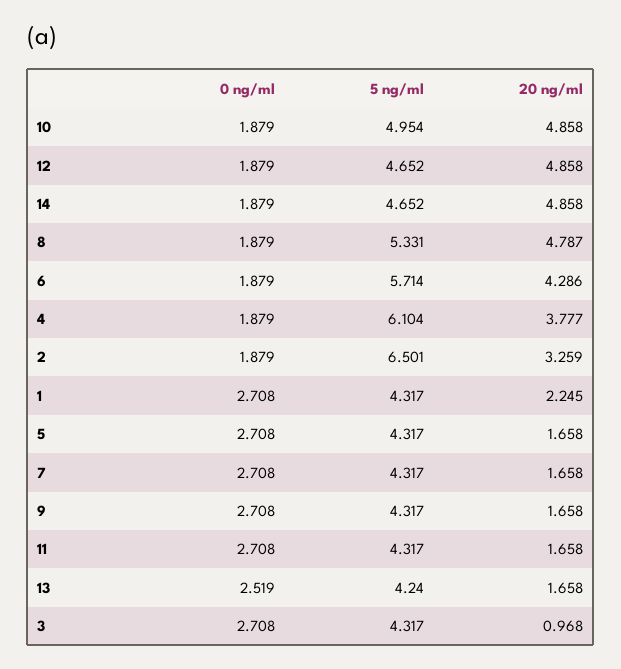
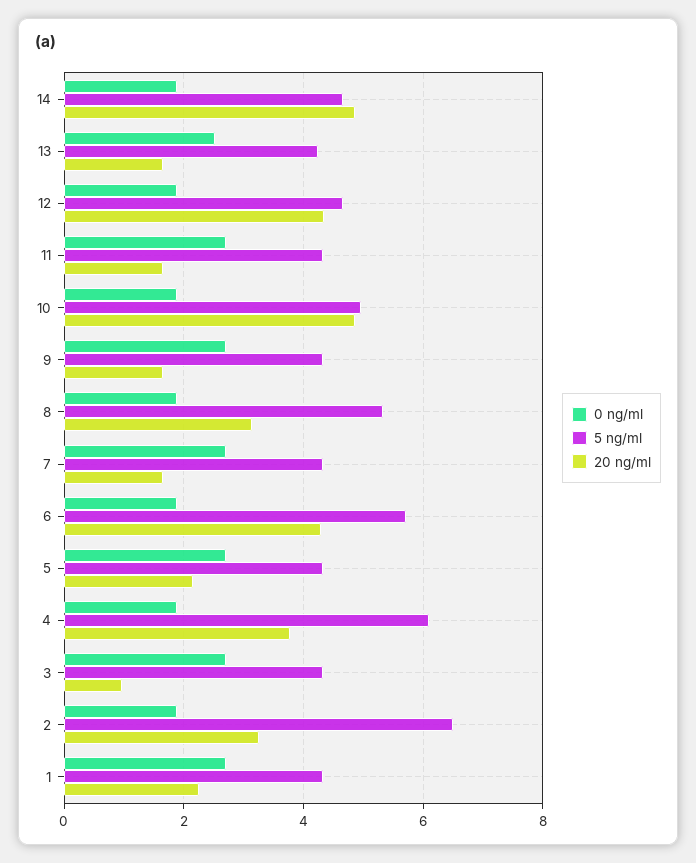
20 ng/ml, 12: 4.858 -> 4.4
20 ng/ml, 8: 4.787 -> 3.2
20 ng/ml, 5: 1.658 -> 2.2

